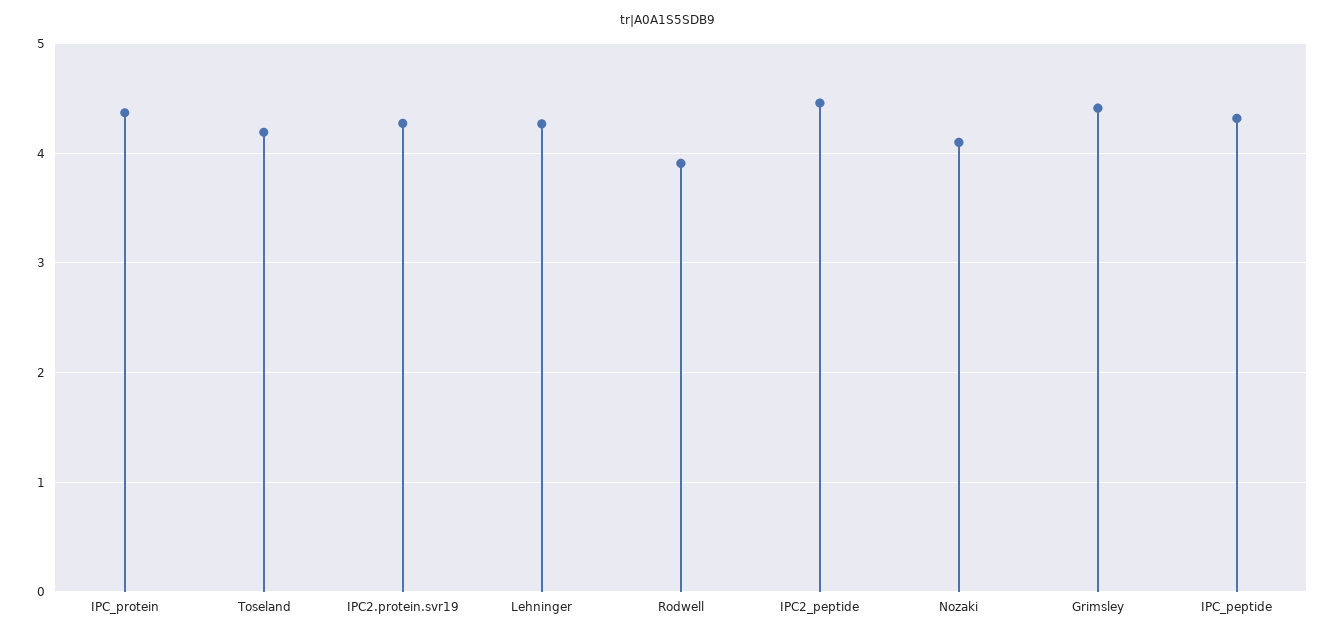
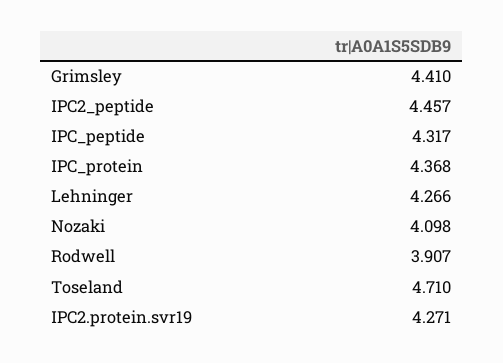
Toseland: 4.2 -> 4.71

